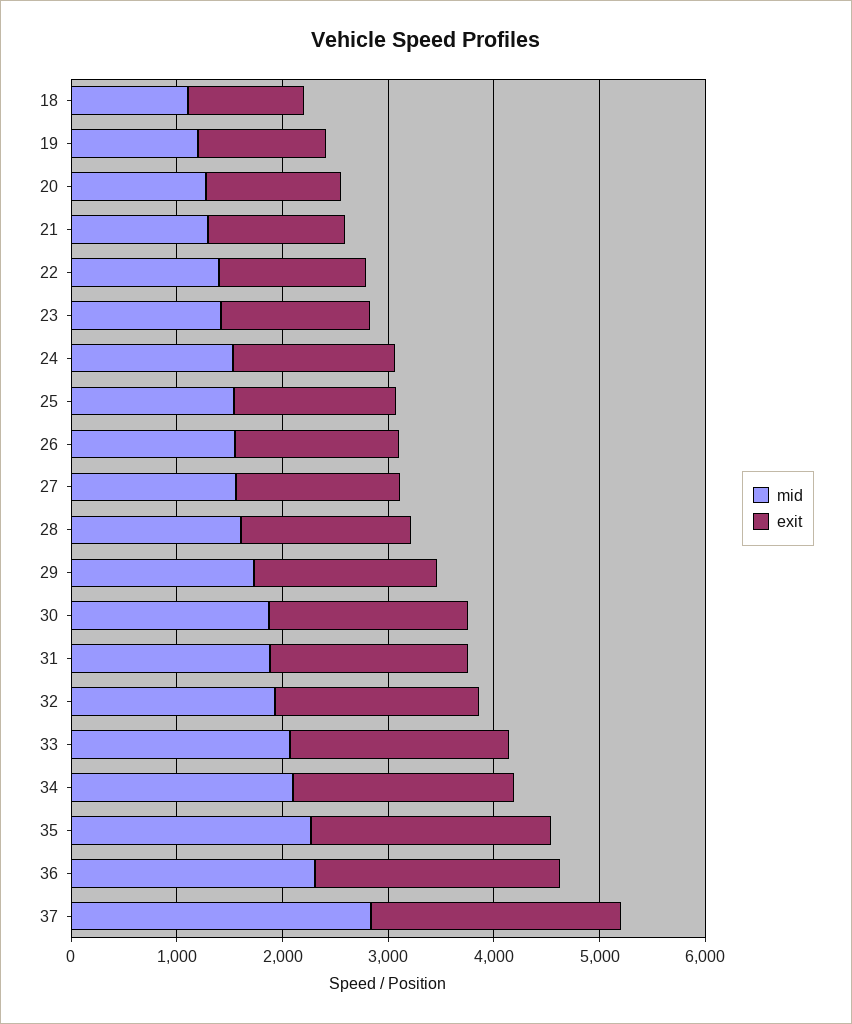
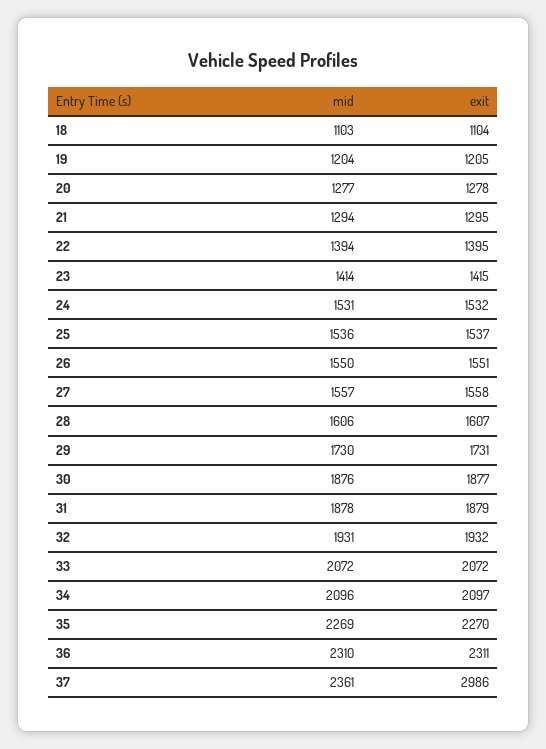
mid, 37: 2800 -> 2361
exit, 37: 2400 -> 2986

